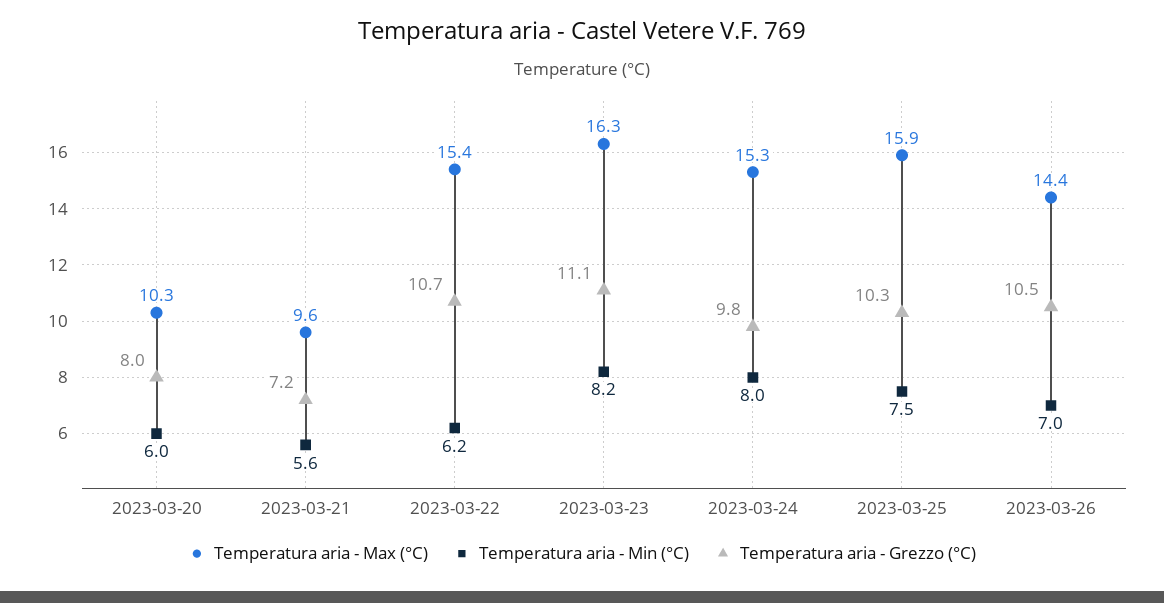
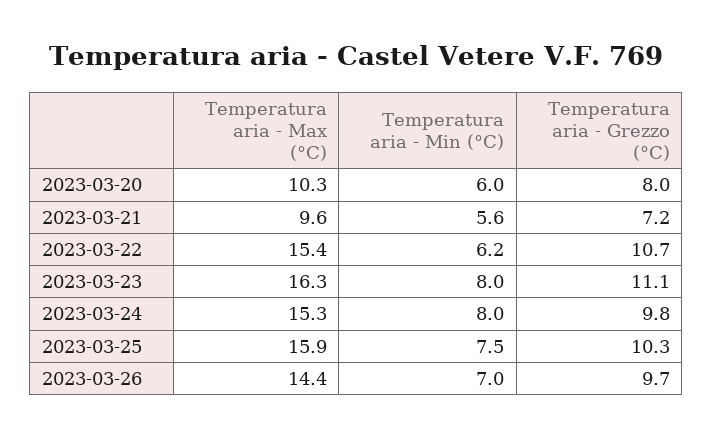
Temperatura aria - Min (°C), 2023-03-23: 8.2 -> 8
Temperatura aria - Grezzo (°C), 2023-03-26: 10.5 -> 9.7

